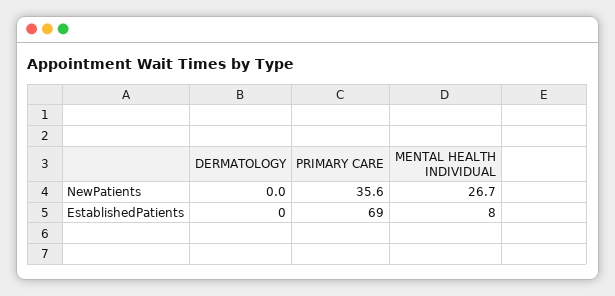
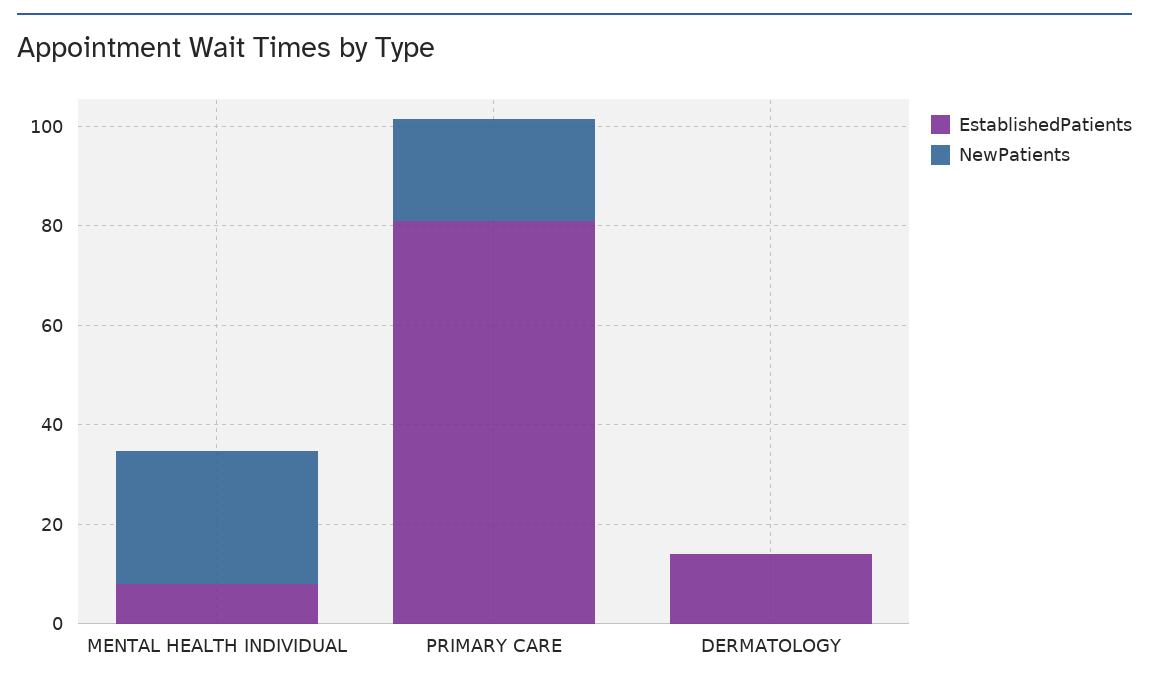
NewPatients, PRIMARY CARE: 35.6 -> 20
EstablishedPatients, DERMATOLOGY: 0 -> 15
EstablishedPatients, PRIMARY CARE: 69 -> 80

